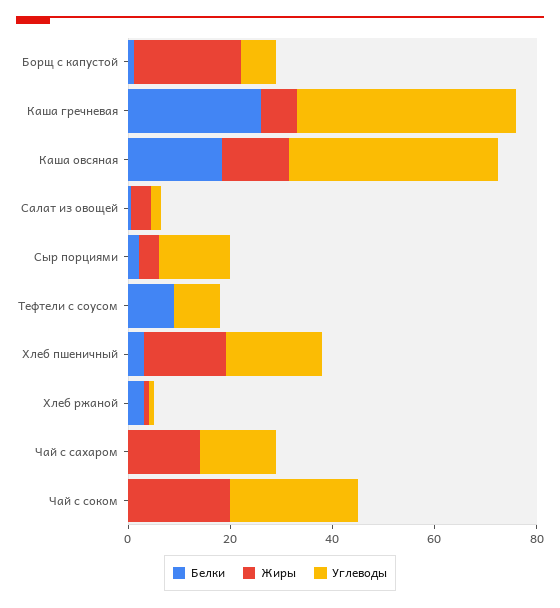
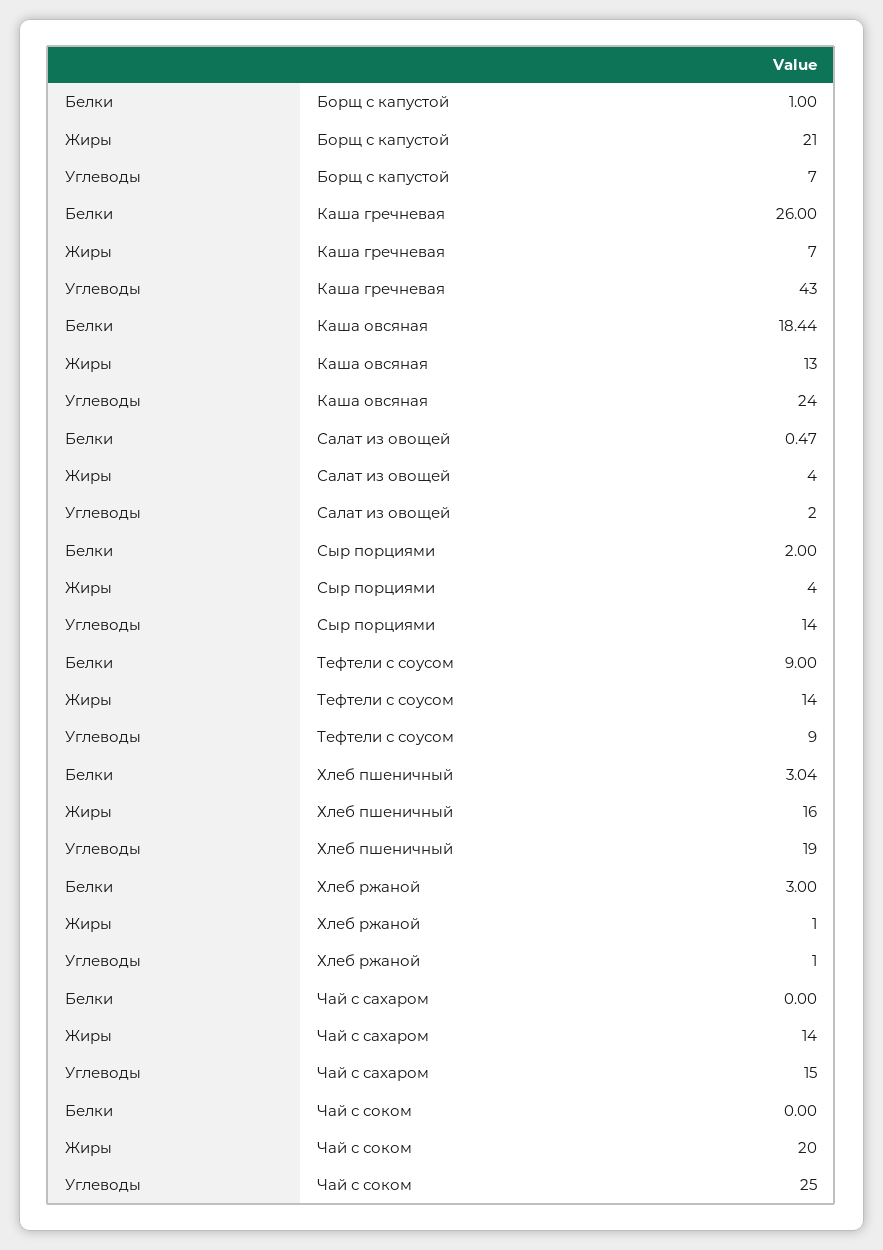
Углеводы, Каша овсяная: 40 -> 24
Жиры, Тефтели с соусом: 0 -> 14

